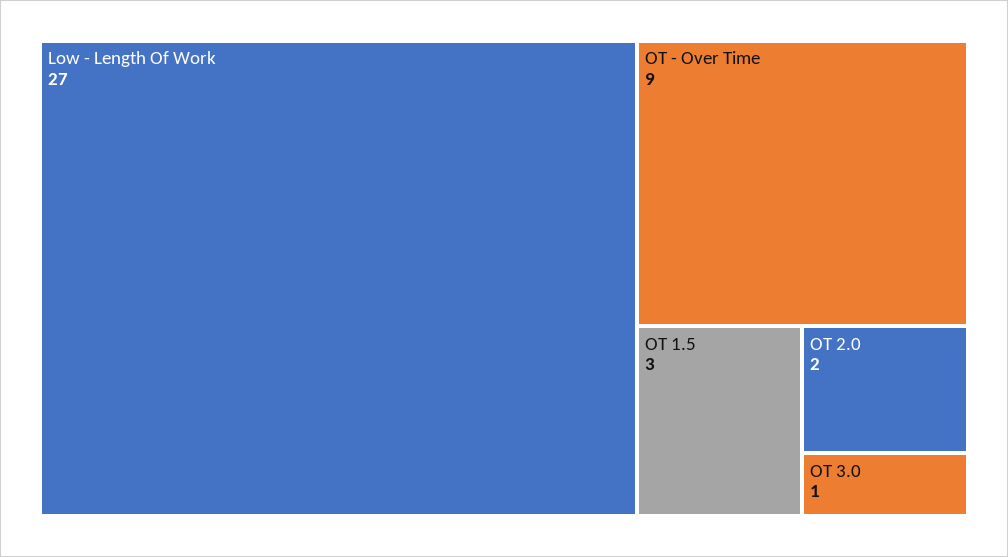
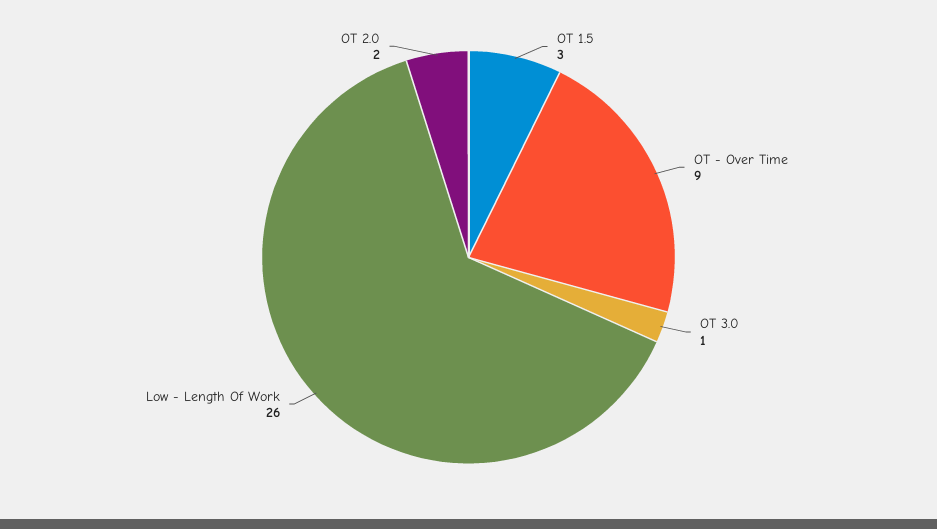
Low - Length Of Work: 27 -> 26

